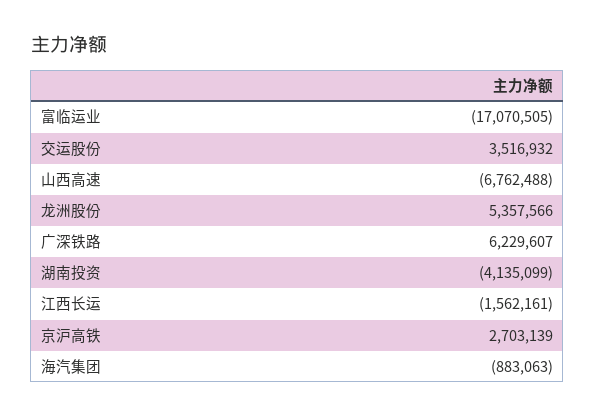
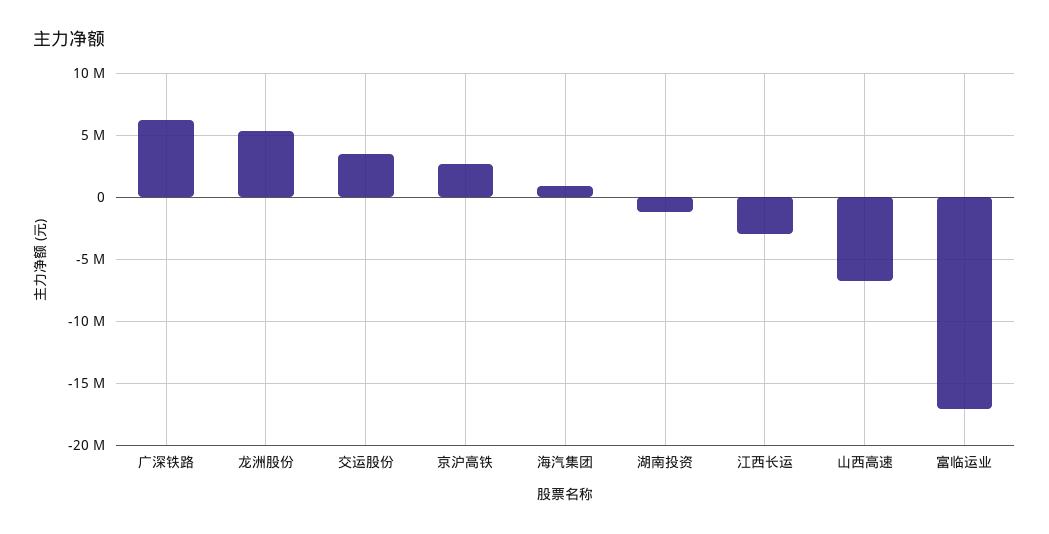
湖南投资: -4135099 -> -1000000
江西长运: -1562161 -> -3000000
海汽集团: -883063 -> 1000000

